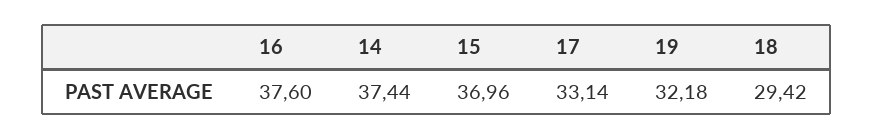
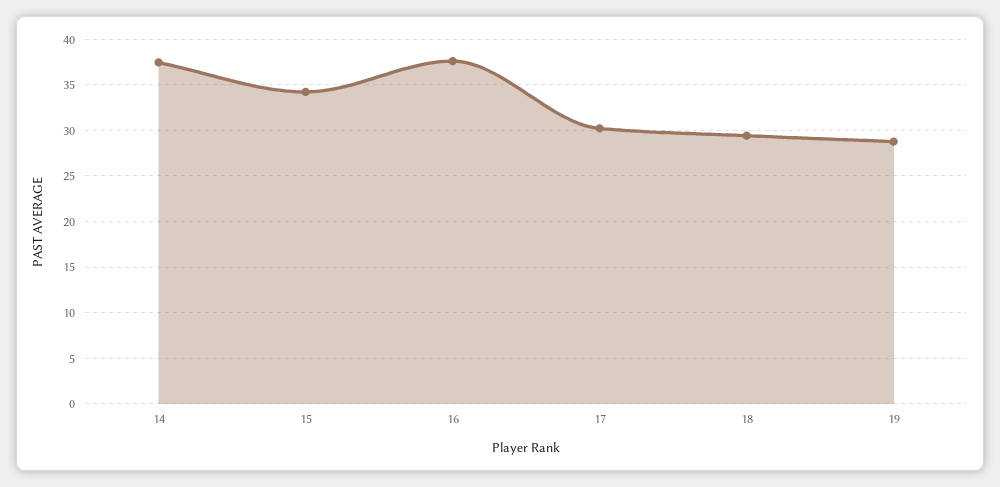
15: 36.96 -> 34
17: 33.14 -> 30
19: 32.18 -> 29

